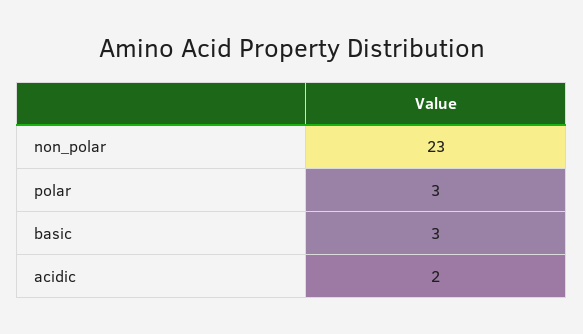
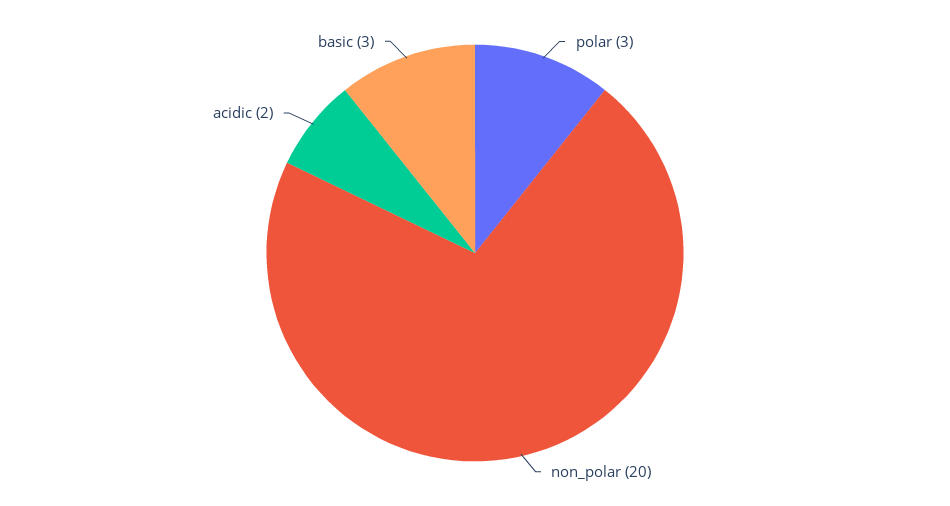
non_polar: 23 -> 20

